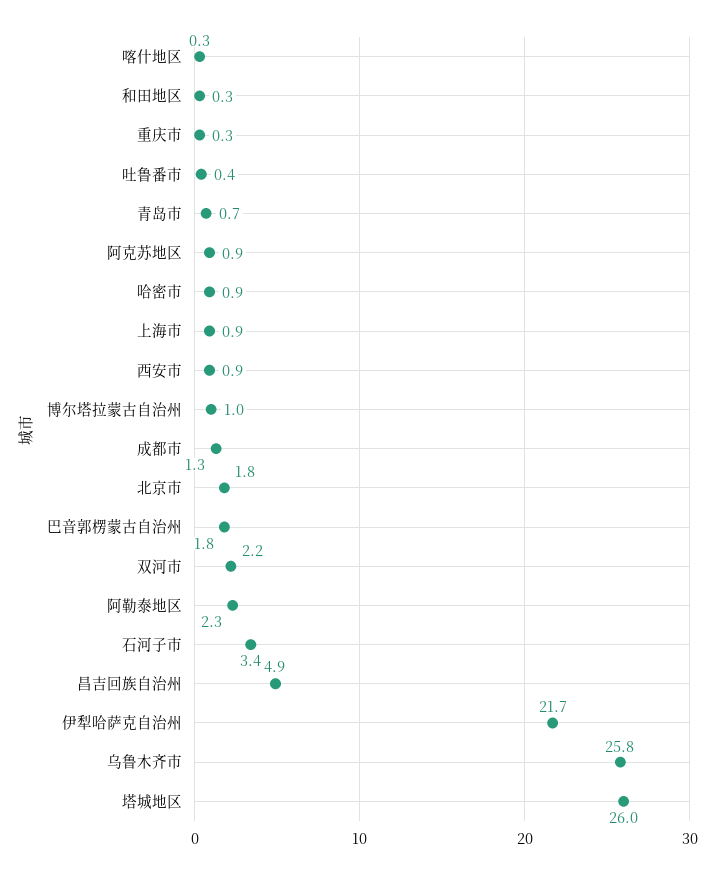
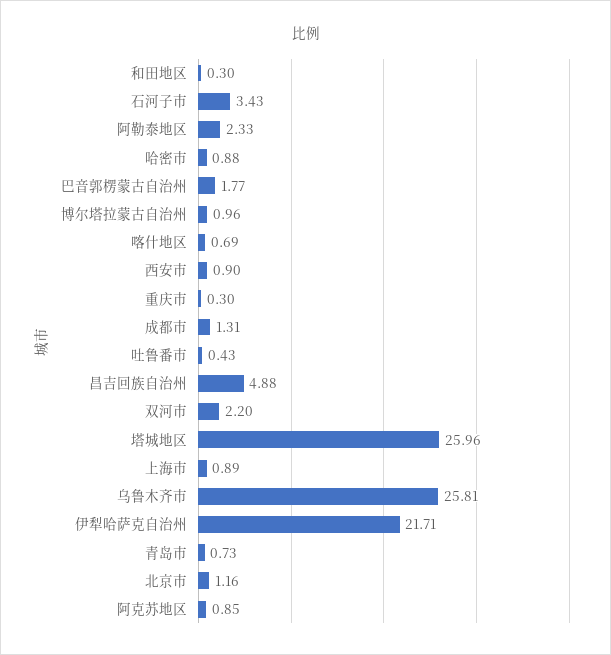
喀什地区: 0.3 -> 0.69
北京市: 1.8 -> 1.16

